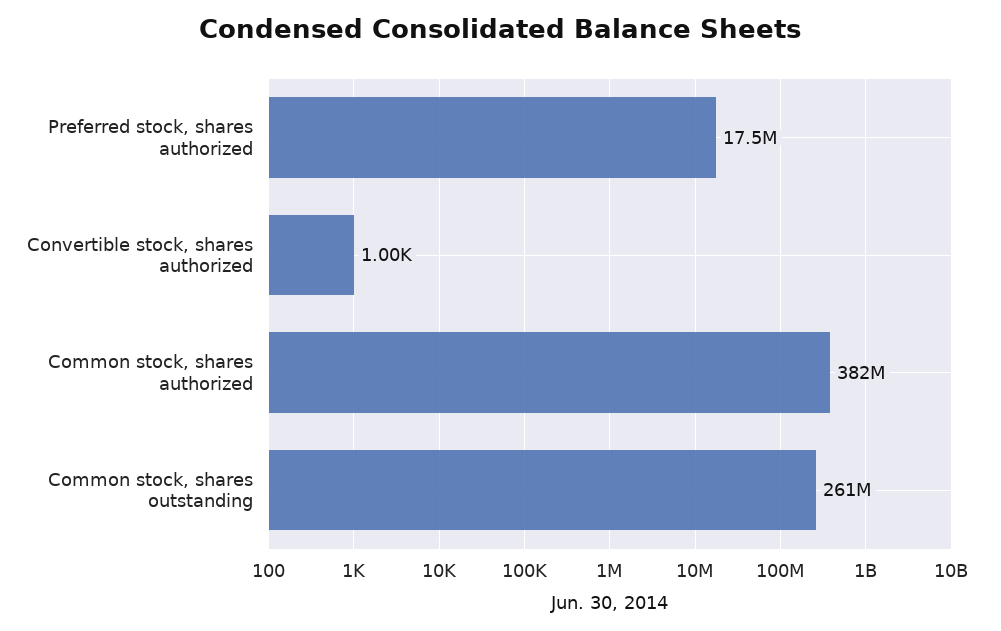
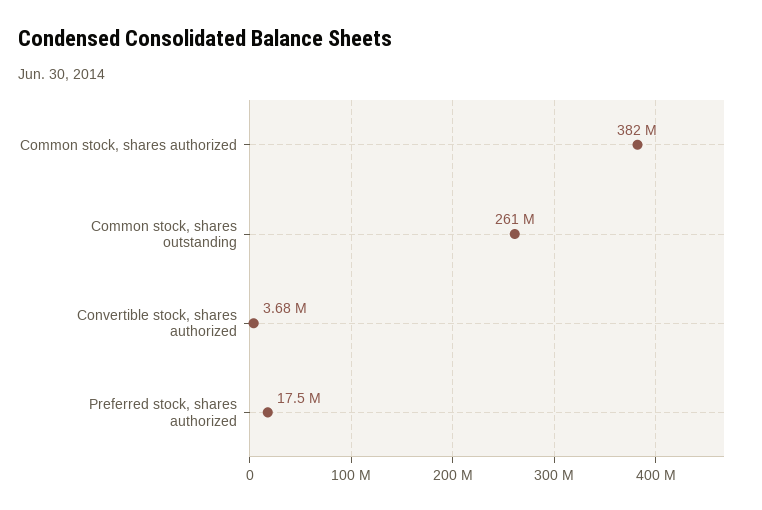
Convertible stock, shares authorized: 1000 -> 3680000

